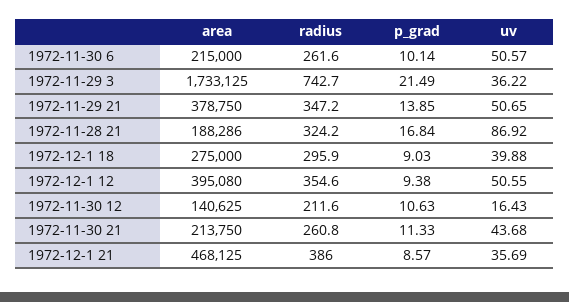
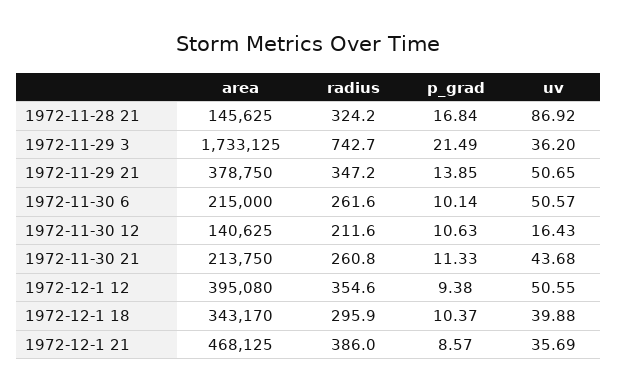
uv, 1972-11-29 3: 36.22 -> 36.2
area, 1972-11-28 21: 188286 -> 145625
area, 1972-12-1 18: 275000 -> 343170
p_grad, 1972-12-1 18: 9.03 -> 10.37

